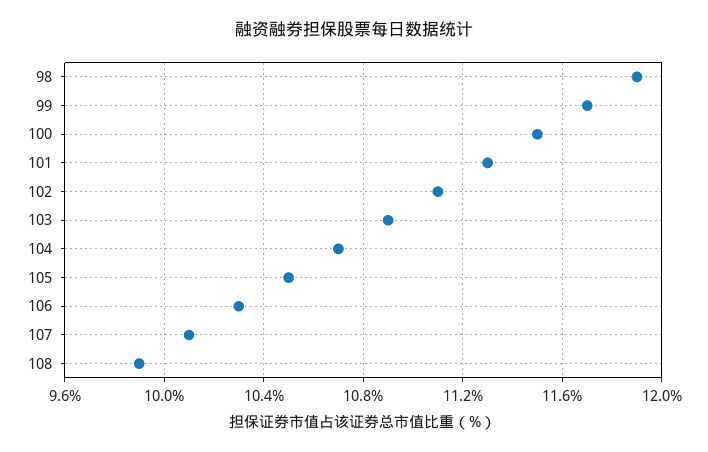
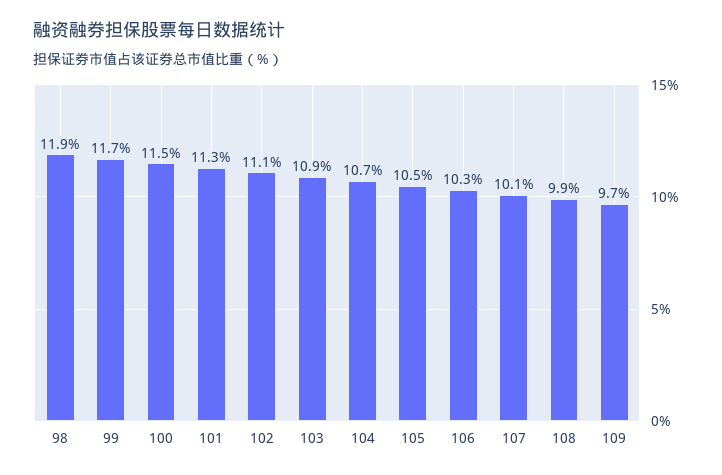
109: none -> 9.7

